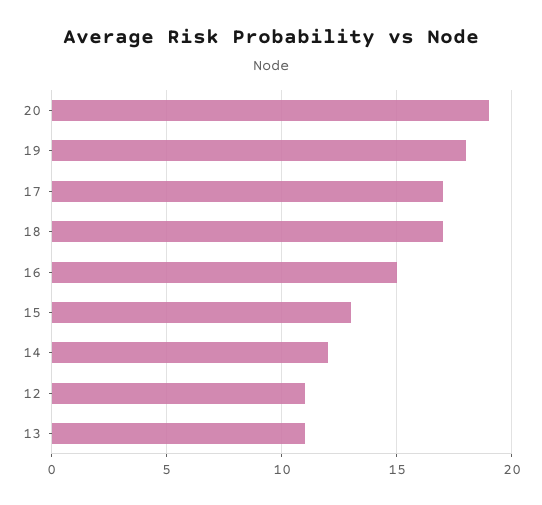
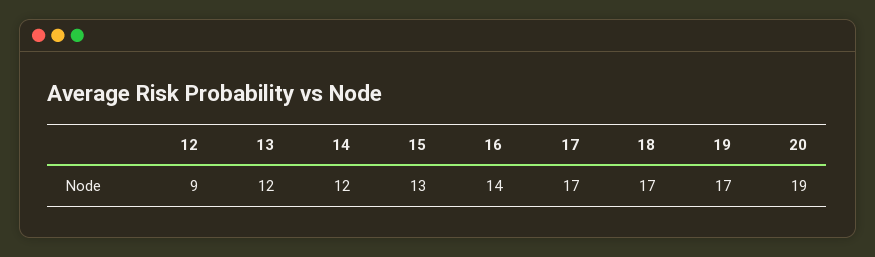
19: 18 -> 17
16: 15 -> 14
12: 11 -> 9
13: 11 -> 12

